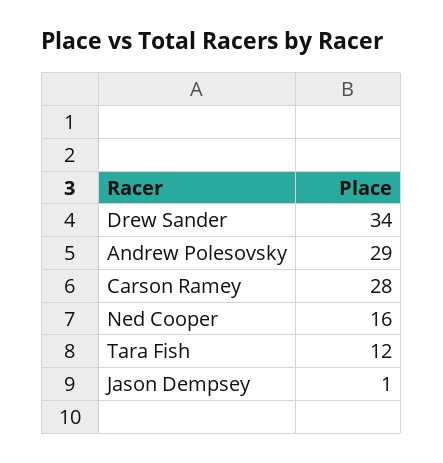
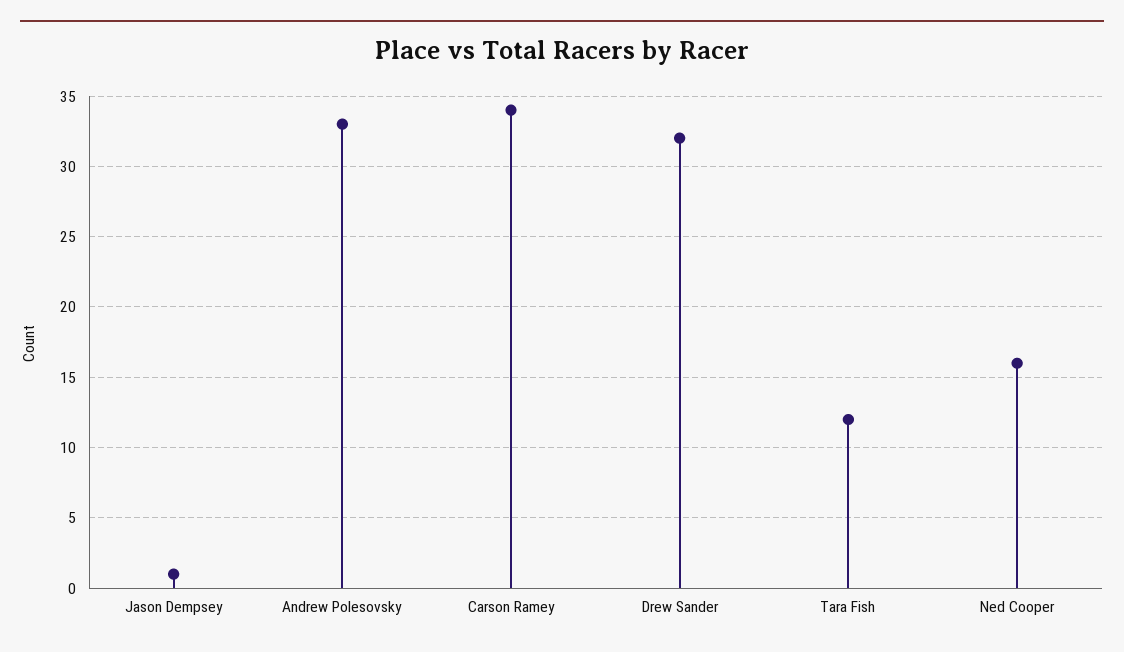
Drew Sander: 34 -> 32
Andrew Polesovsky: 29 -> 33
Carson Ramey: 28 -> 34

